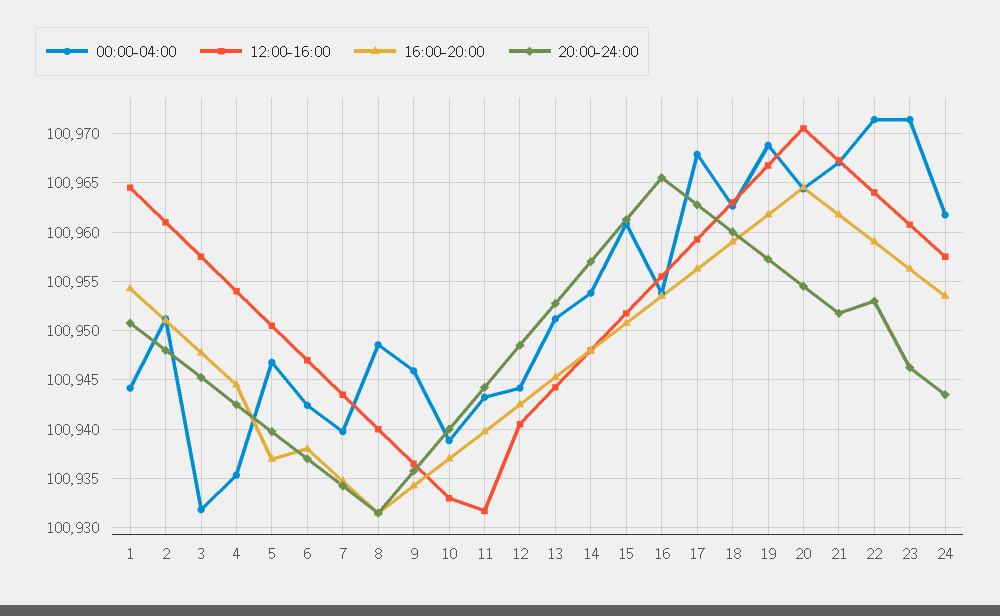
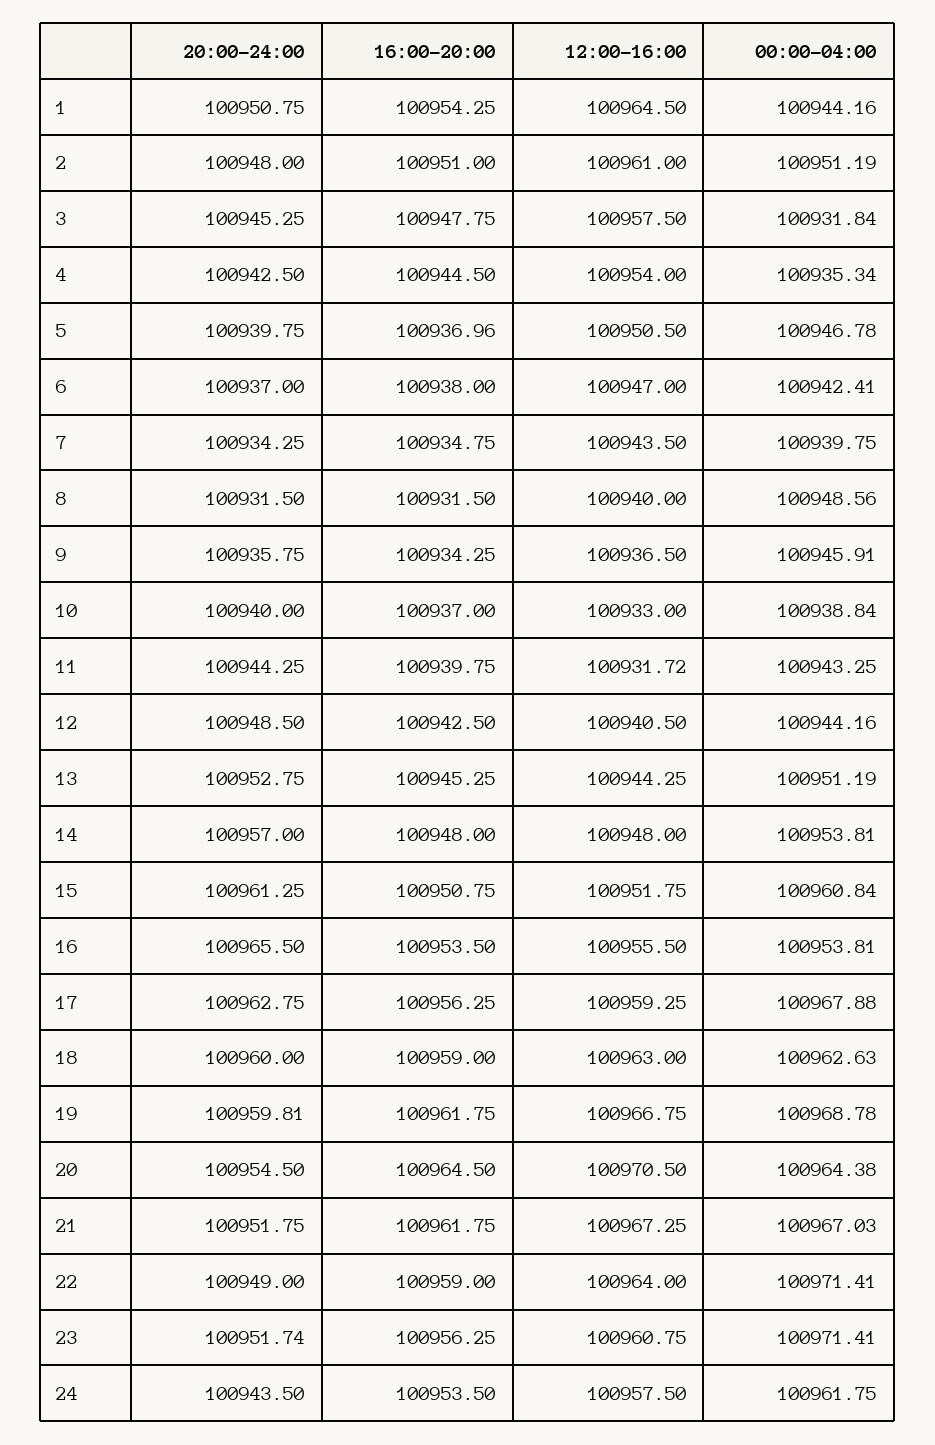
20:00-24:00, 19: 100957 -> 100959.81
20:00-24:00, 22: 100953 -> 100949
20:00-24:00, 23: 100946 -> 100951.74

